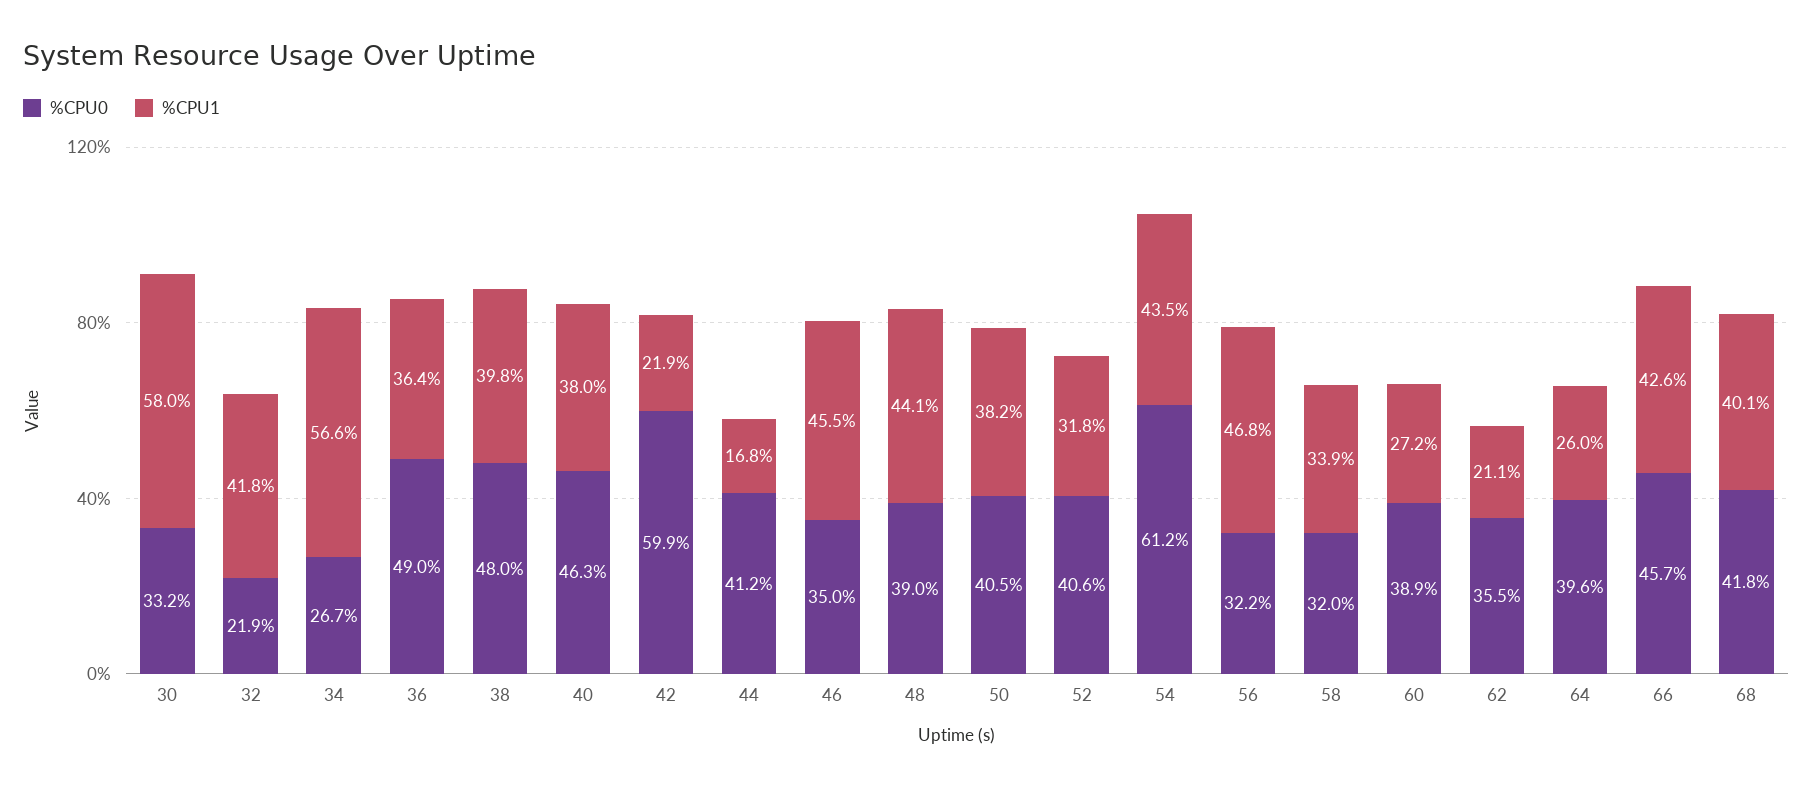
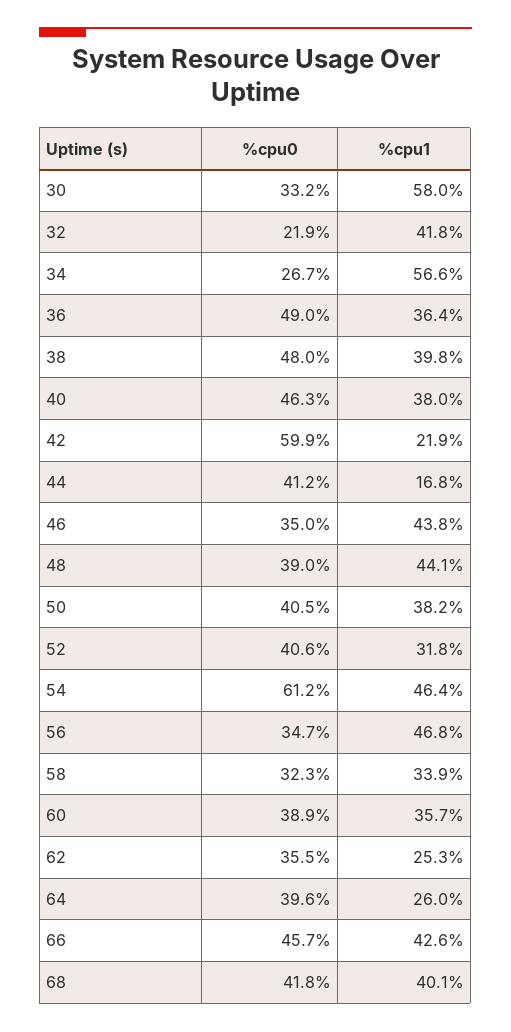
%CPU1, 46: 45.5 -> 43.8
%CPU1, 54: 43.5 -> 46.4
%CPU0, 56: 32.2 -> 34.7
%CPU0, 58: 32 -> 32.3
%CPU1, 60: 27.2 -> 35.7
%CPU1, 62: 21.1 -> 25.3

